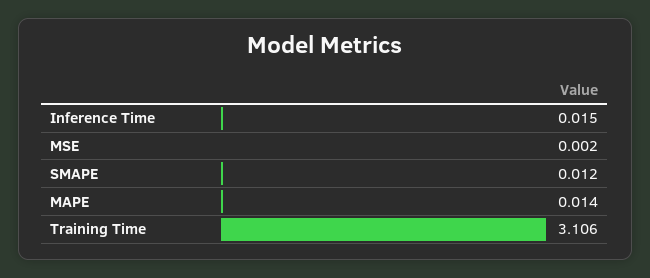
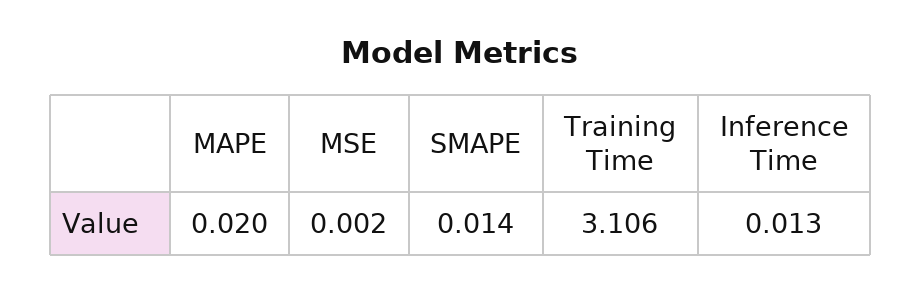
Inference Time: 0.015 -> 0.013
SMAPE: 0.012 -> 0.014
MAPE: 0.014 -> 0.02

